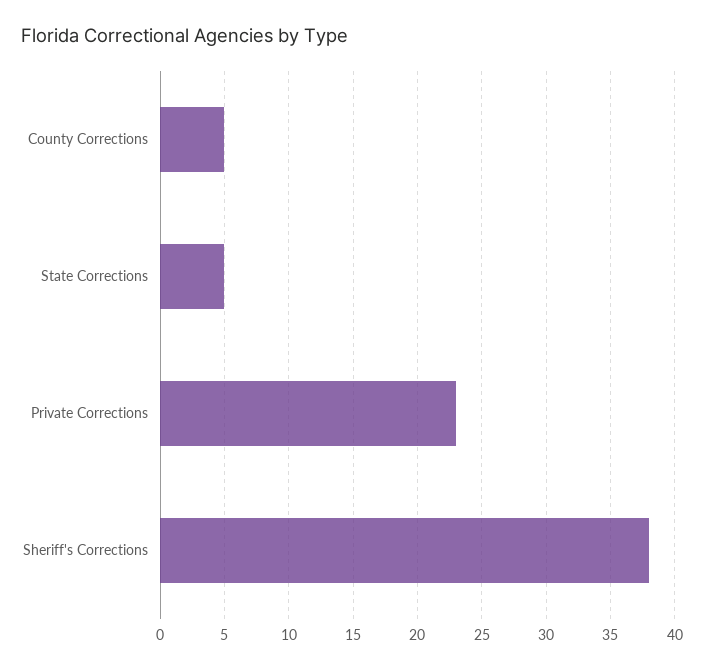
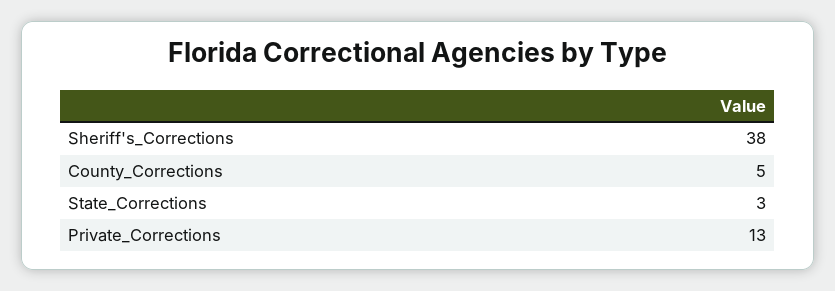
State Corrections: 5 -> 3
Private Corrections: 23 -> 13

